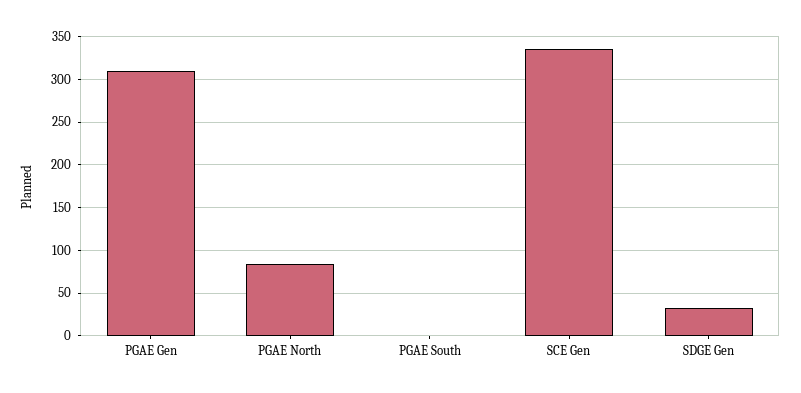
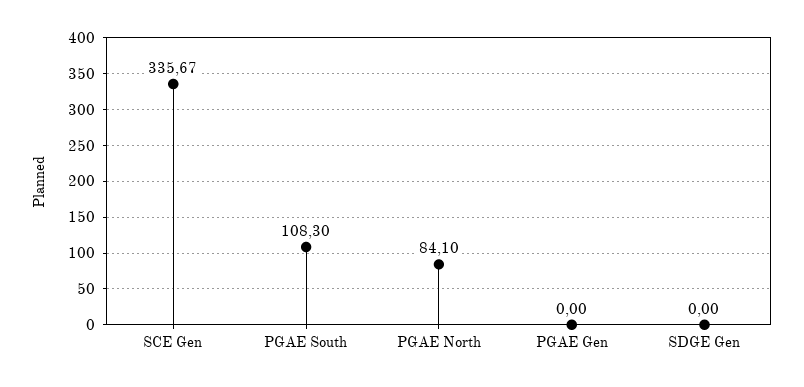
PGAE Gen: 310 -> 0
PGAE South: 0 -> 108.3
SDGE Gen: 30 -> 0

